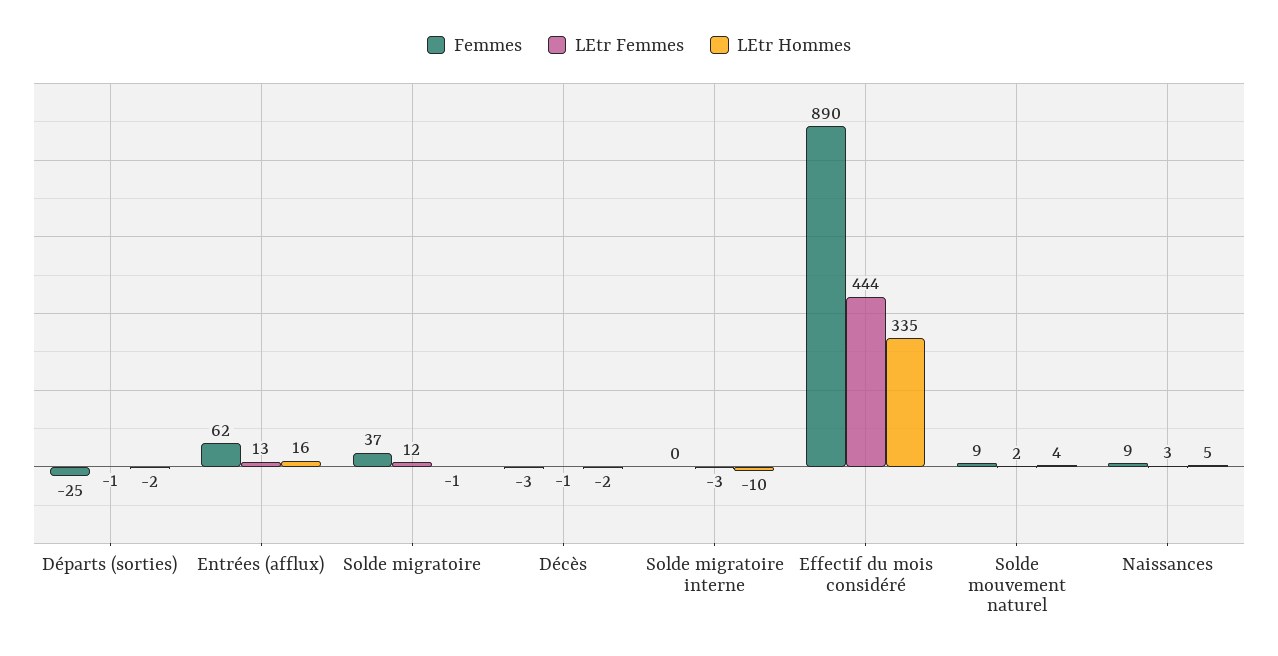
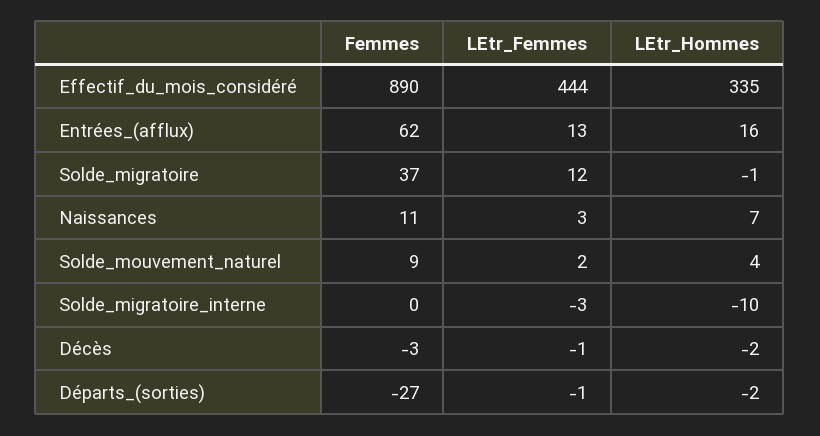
Femmes, Départs (sorties): -25 -> -27
Femmes, Naissances: 9 -> 11
LEtr Hommes, Naissances: 5 -> 7

